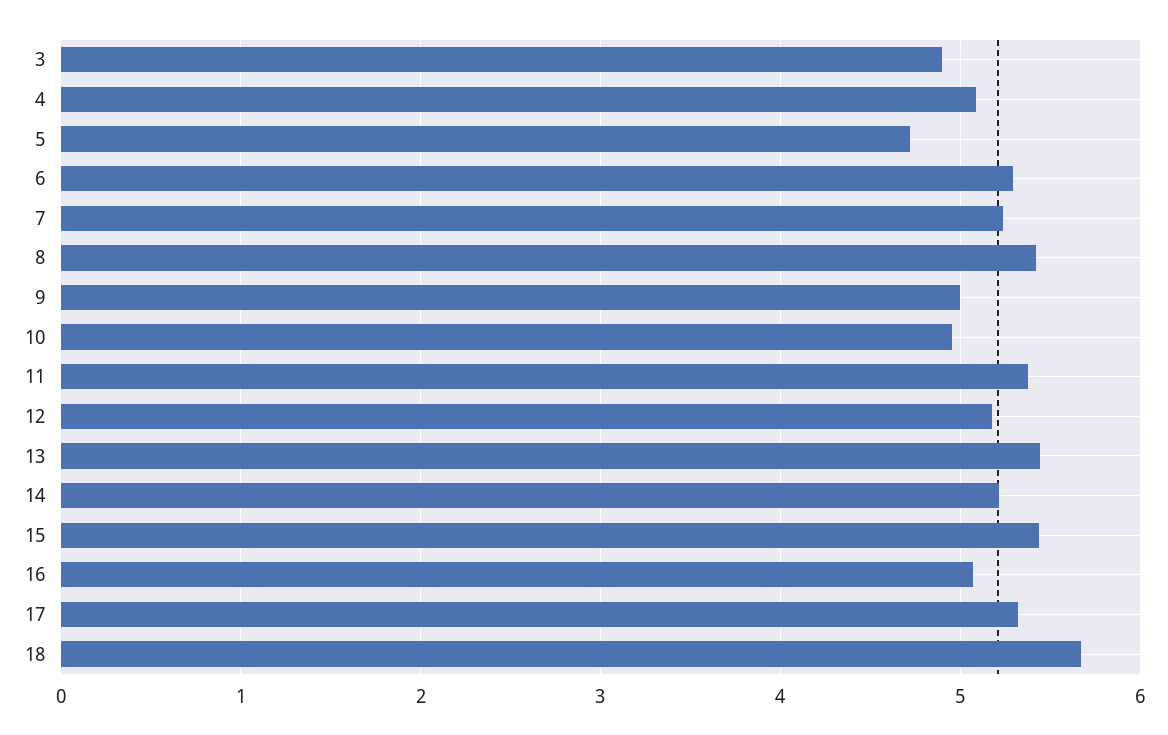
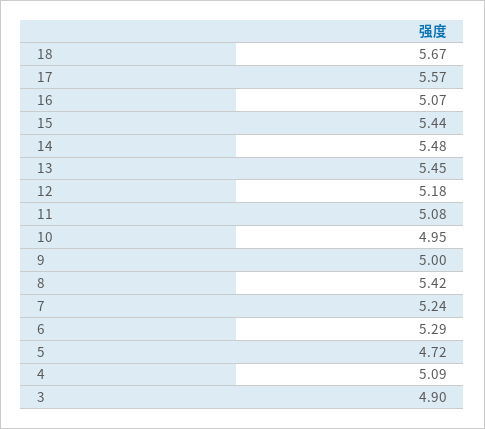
11: 5.4 -> 5.08
14: 5.2 -> 5.48
17: 5.3 -> 5.57

